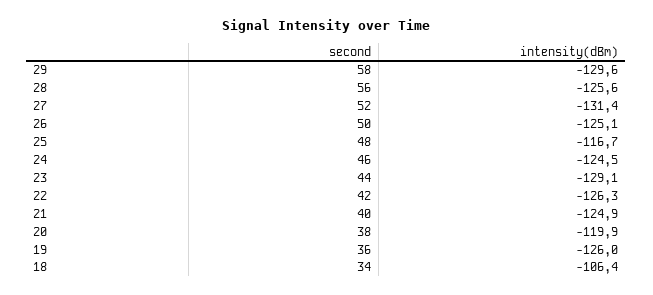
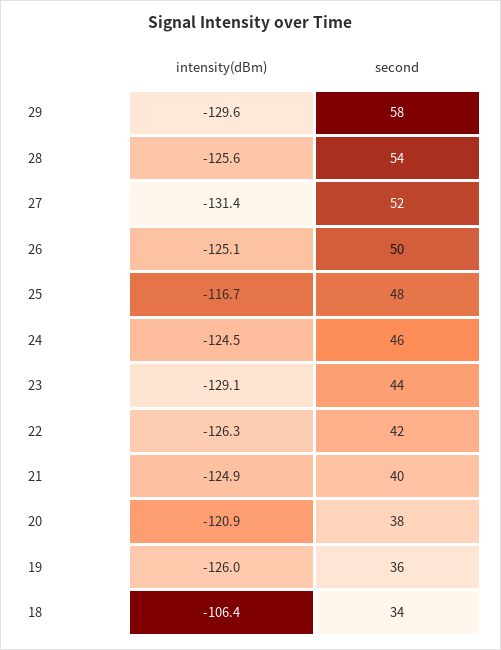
second, 28: 56 -> 54
intensity(dBm), 20: -119.9 -> -120.9

